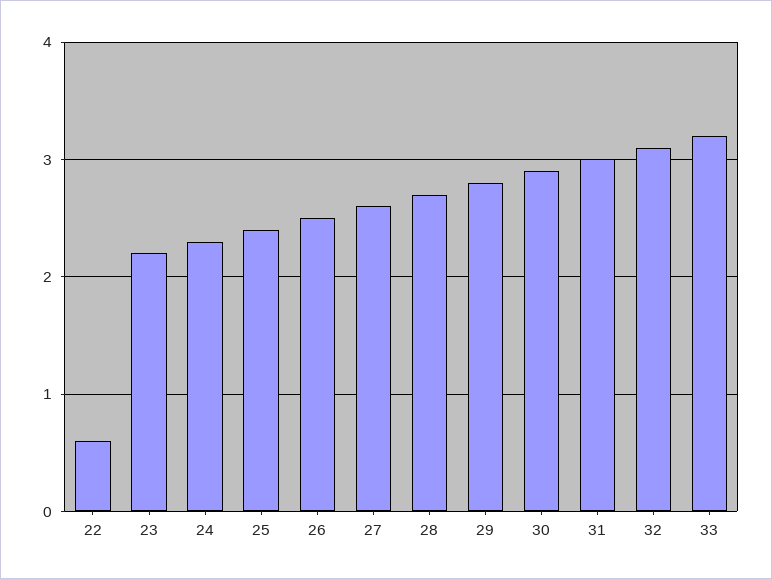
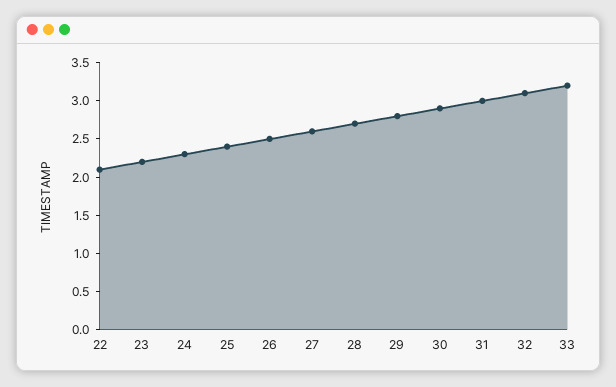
22: 0.6 -> 2

